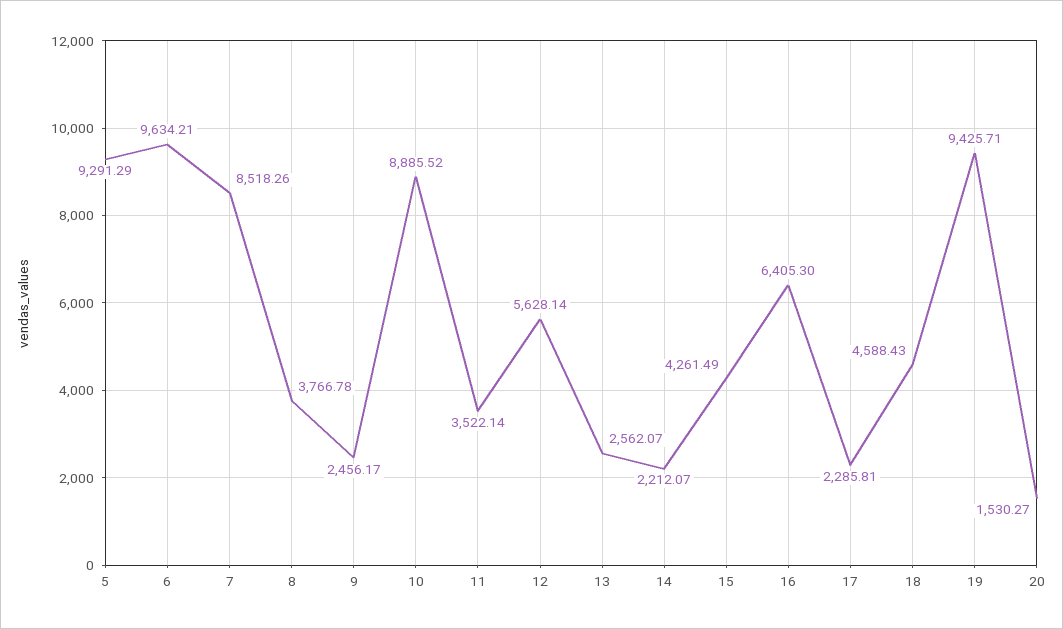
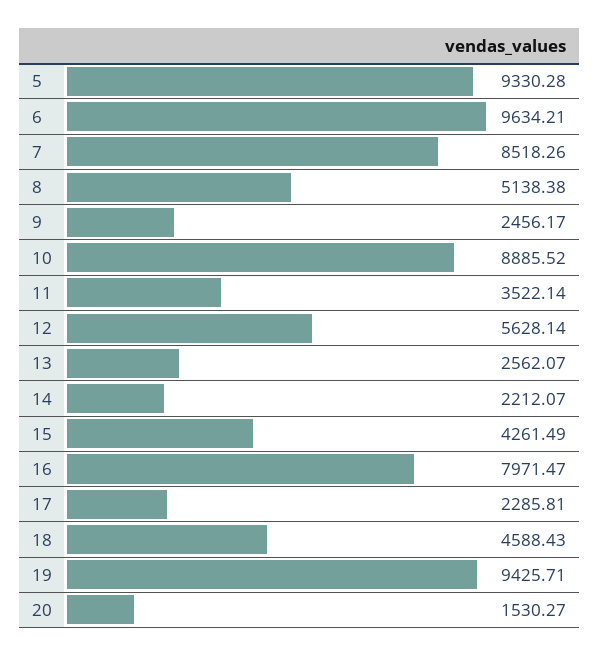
5: 9291.29 -> 9330.28
8: 3766.78 -> 5138.38
16: 6405.3 -> 7971.47

